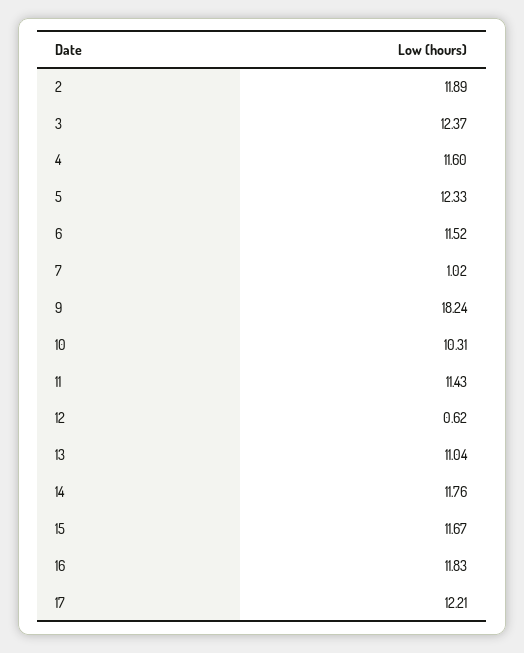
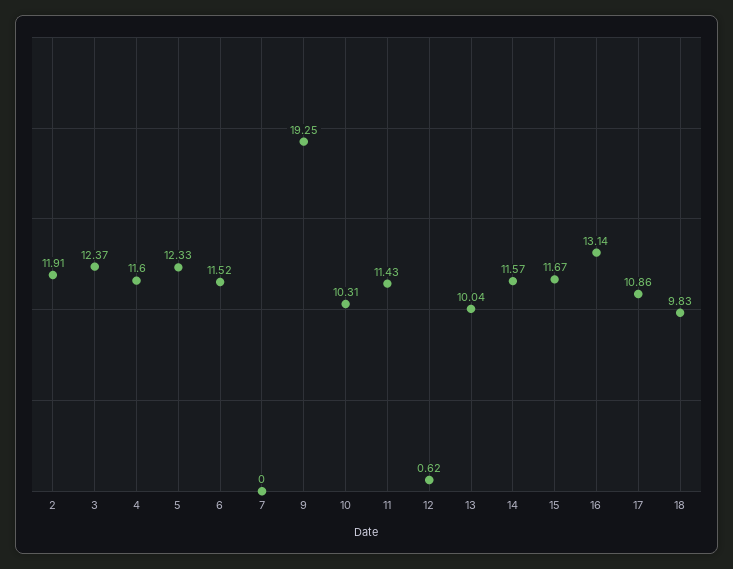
2: 11.89 -> 11.91
7: 1.02 -> 0
9: 18.24 -> 19.25
13: 11.04 -> 10.04
14: 11.76 -> 11.57
16: 11.83 -> 13.14
17: 12.21 -> 10.86
18: none -> 9.83

